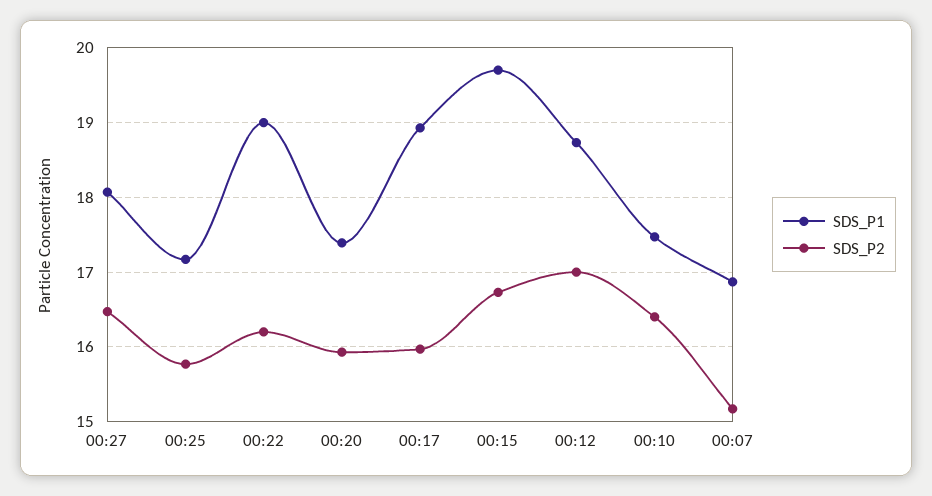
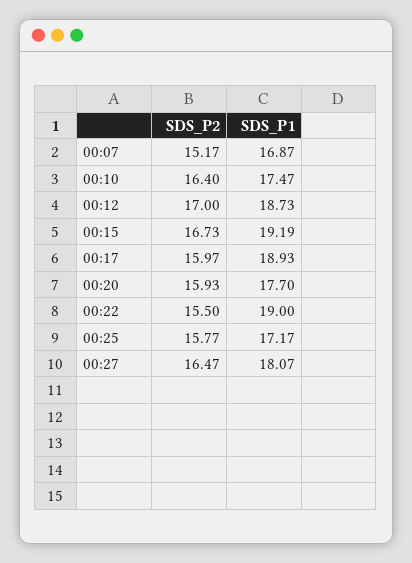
SDS_P2, 00:22: 16.2 -> 15.5
SDS_P1, 00:20: 17.4 -> 17.7
SDS_P1, 00:15: 19.7 -> 19.19

